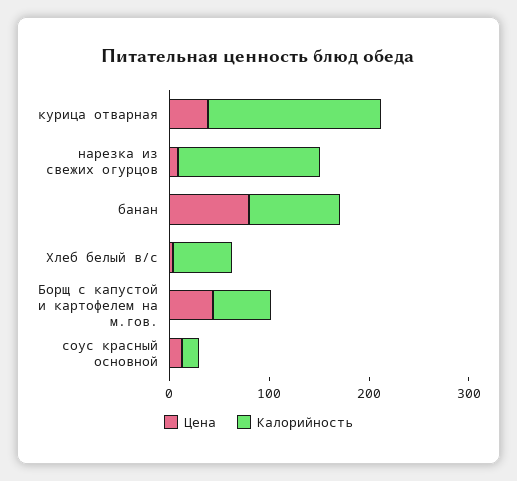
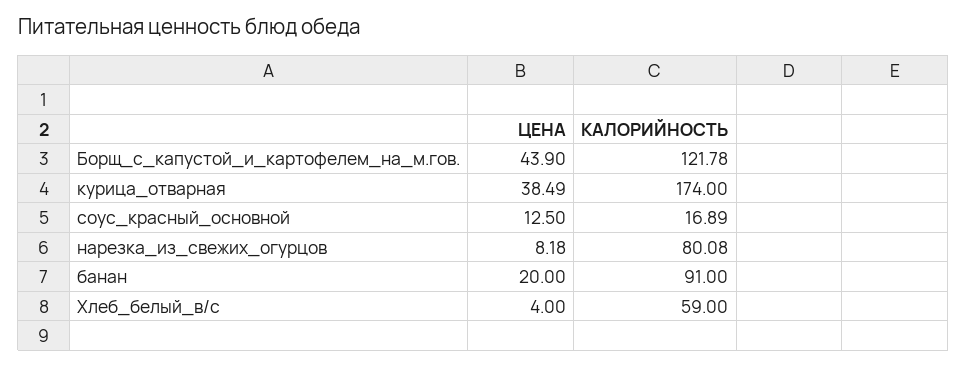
Калорийность, нарезка из свежих огурцов: 140 -> 80.08
Цена, банан: 80 -> 20
Калорийность, Борщ с капустой и картофелем на м.гов.: 60 -> 121.78

